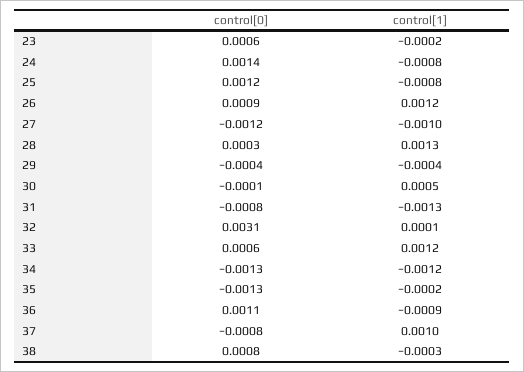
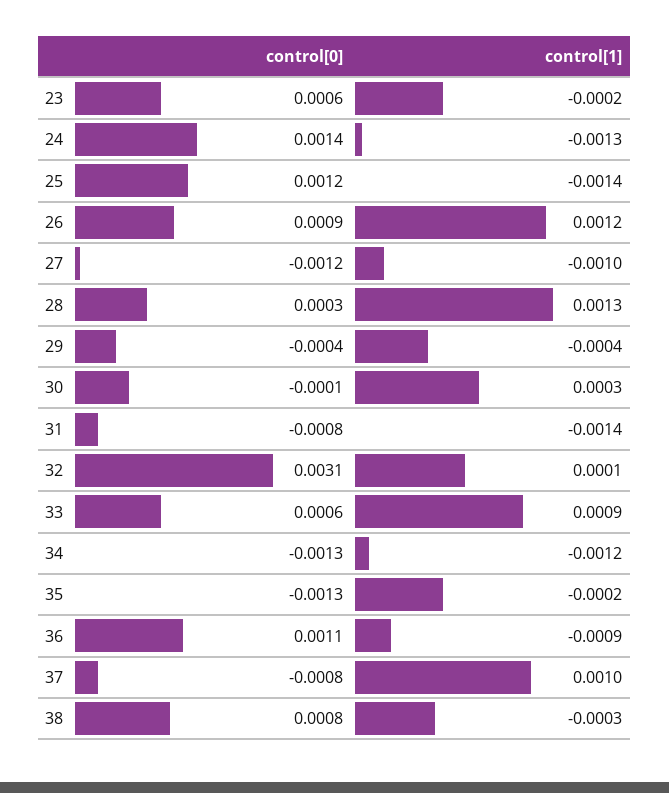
control[1], 24: -0.0008 -> -0.0013
control[1], 25: -0.0008 -> -0.0014
control[1], 30: 0.0005 -> 0.0003
control[1], 31: -0.0013 -> -0.0014
control[1], 33: 0.0012 -> 0.0009

